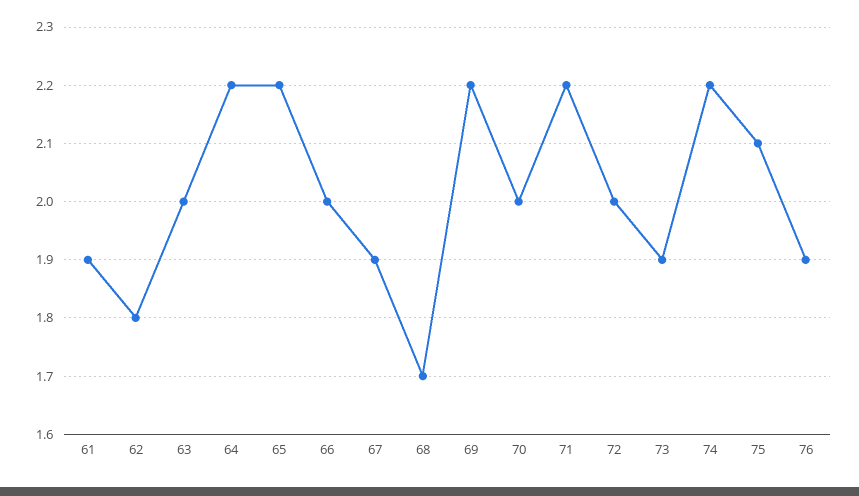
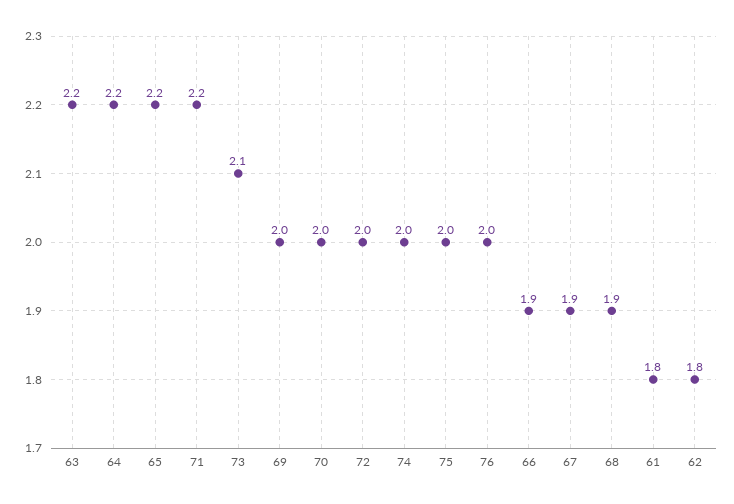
61: 1.9 -> 1.8
63: 2 -> 2.2
66: 2 -> 1.9
68: 1.7 -> 1.9
69: 2.2 -> 2
73: 1.9 -> 2.1
74: 2.2 -> 2
75: 2.1 -> 2
76: 1.9 -> 2

